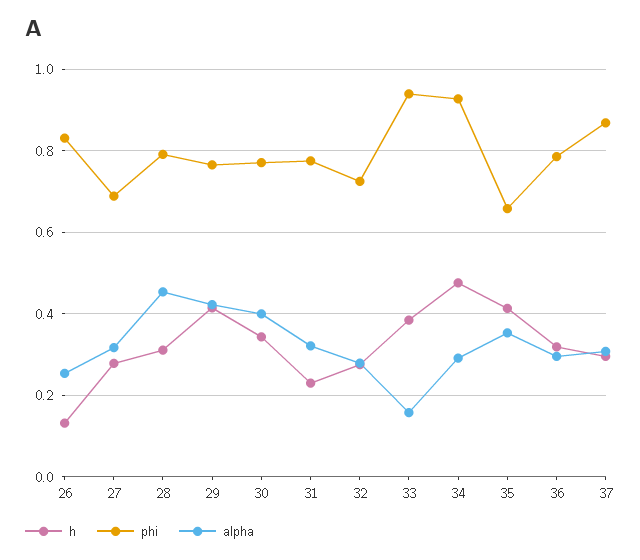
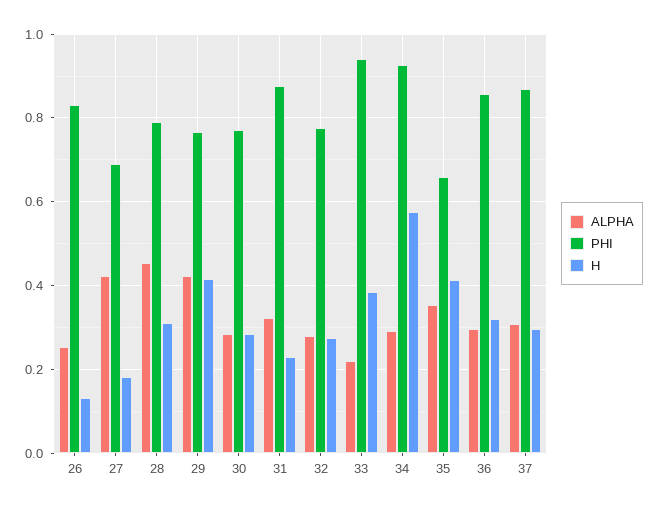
h, 27: 0.28 -> 0.18
alpha, 27: 0.32 -> 0.42
h, 30: 0.34 -> 0.28
alpha, 30: 0.4 -> 0.28
phi, 31: 0.78 -> 0.88
phi, 32: 0.72 -> 0.78
alpha, 33: 0.16 -> 0.22
h, 34: 0.48 -> 0.58
phi, 36: 0.78 -> 0.86

